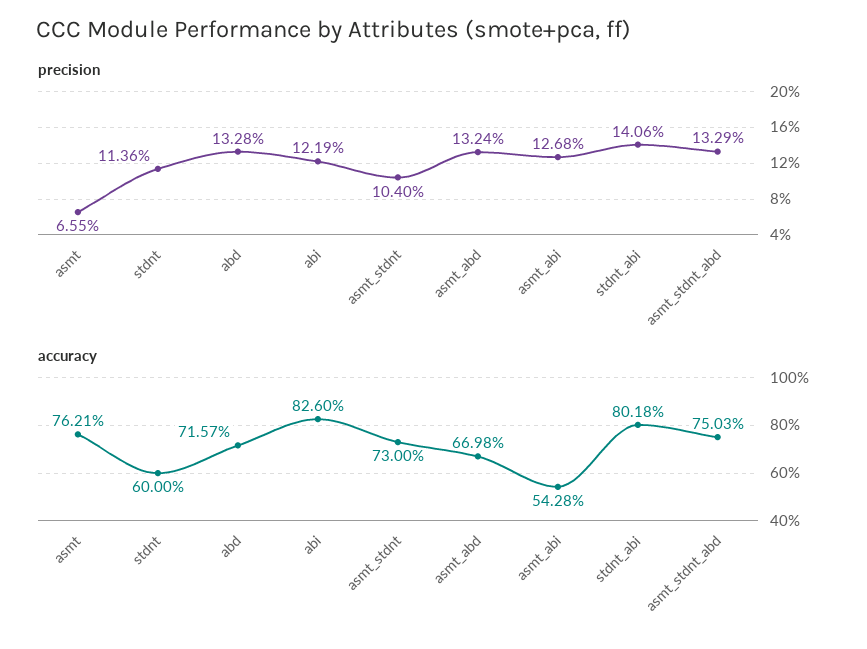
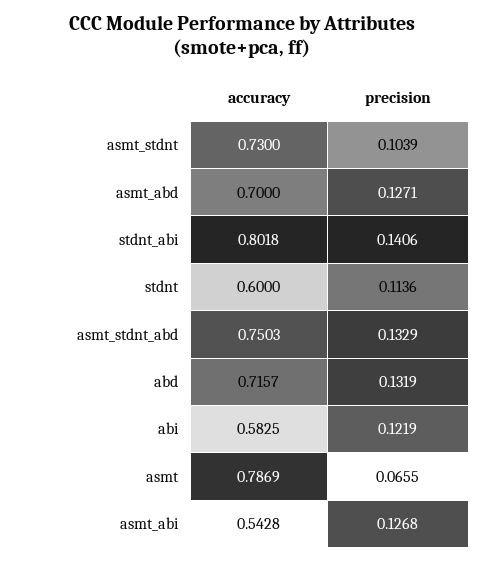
precision, abd: 0.1328 -> 0.1319
precision, asmt_stdnt: 0.104 -> 0.1039
precision, asmt_abd: 0.1324 -> 0.1271
accuracy, asmt: 0.7621 -> 0.7869
accuracy, abi: 0.826 -> 0.5825
accuracy, asmt_abd: 0.6698 -> 0.7

